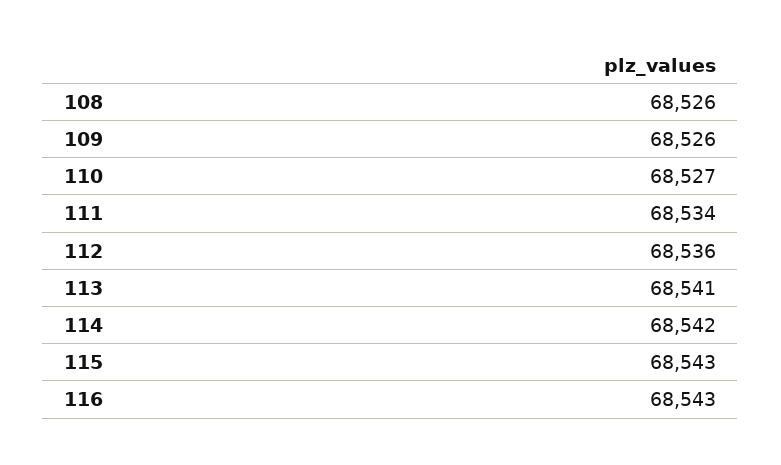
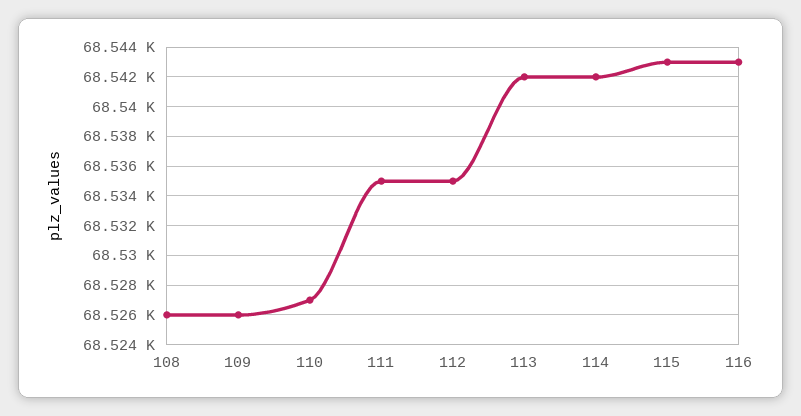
111: 68534 -> 68535
112: 68536 -> 68535
113: 68541 -> 68542

